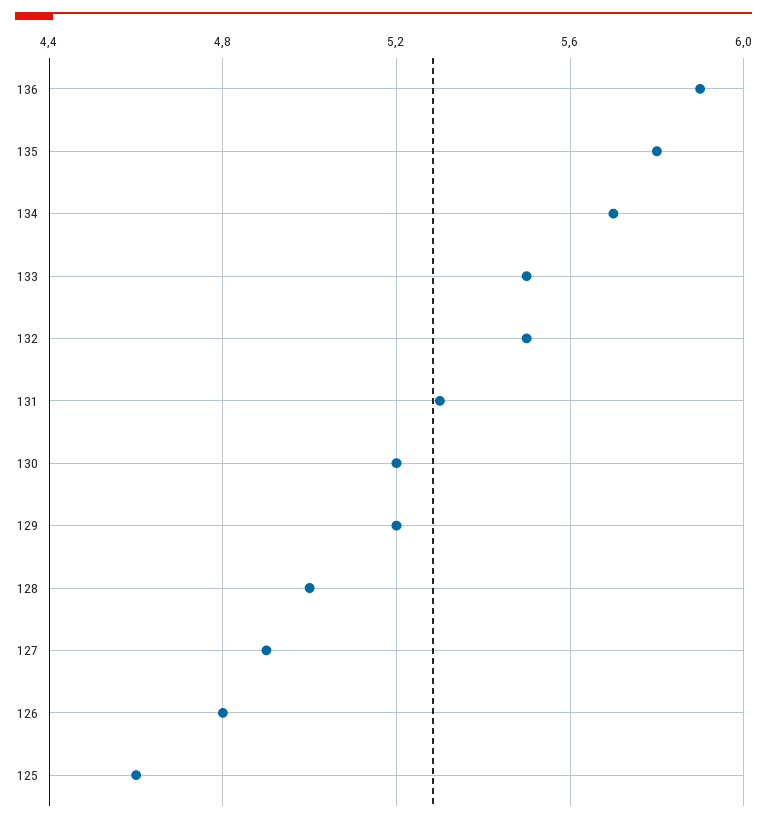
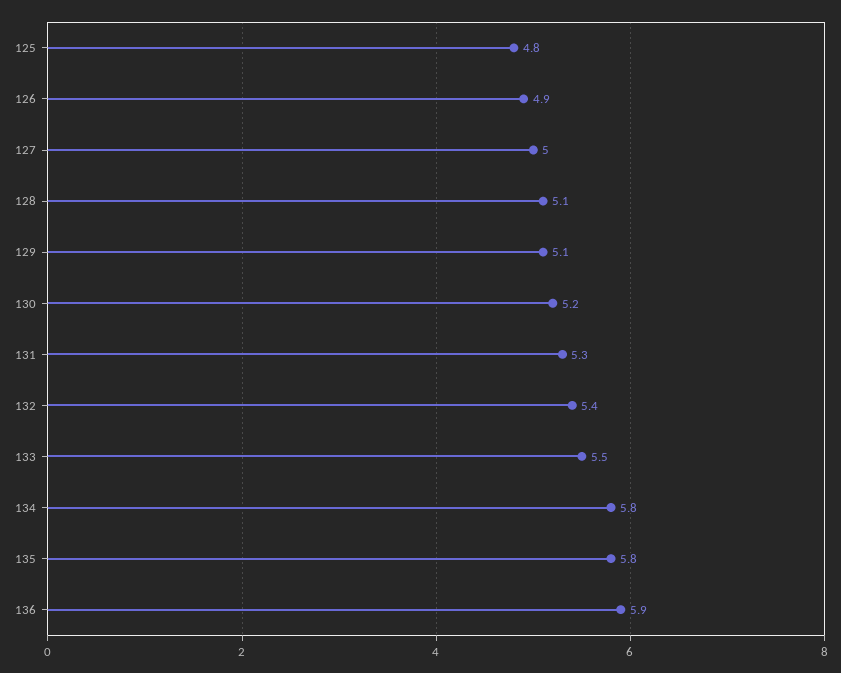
134: 5.7 -> 5.8
132: 5.5 -> 5.4
129: 5.2 -> 5.1
128: 5 -> 5.1
127: 4.9 -> 5
126: 4.8 -> 4.9
125: 4.6 -> 4.8

